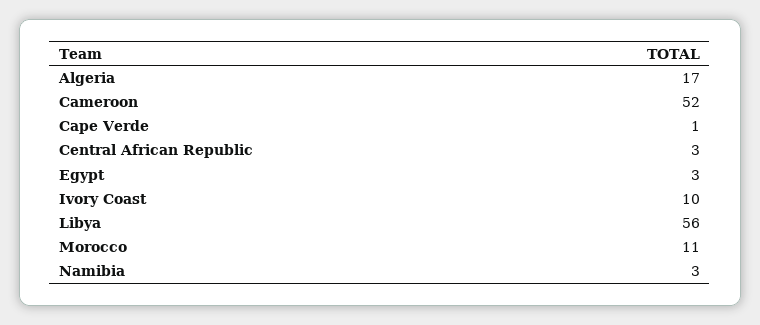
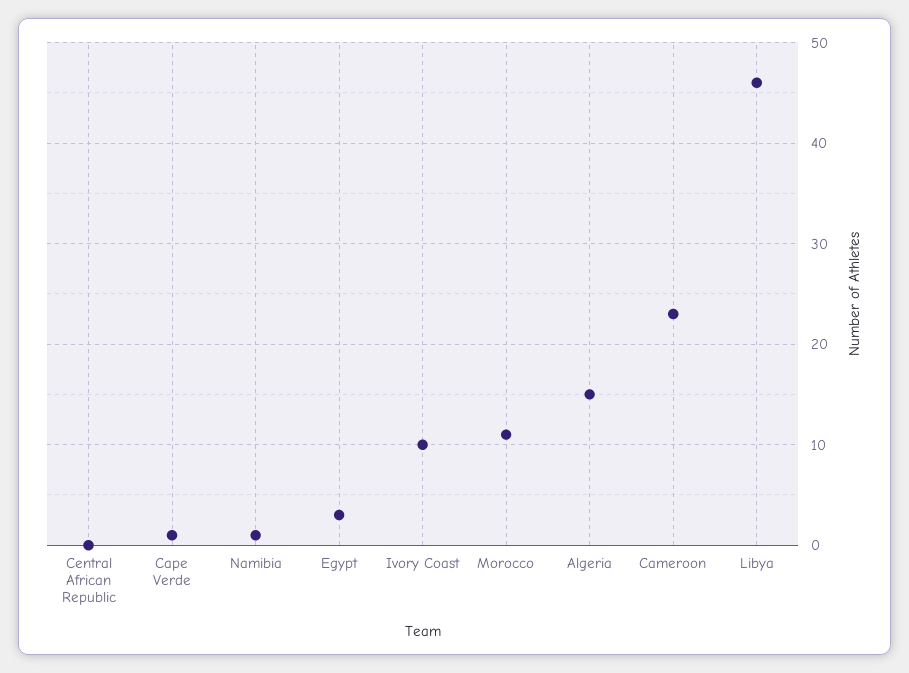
Algeria: 17 -> 15
Cameroon: 52 -> 23
Central African Republic: 3 -> 0
Libya: 56 -> 46
Namibia: 3 -> 1

